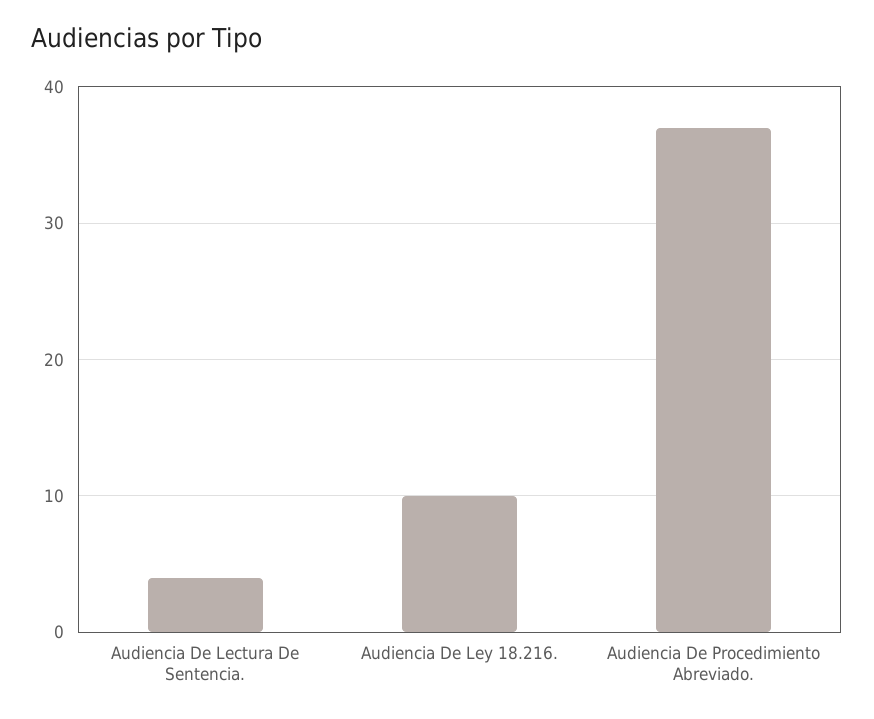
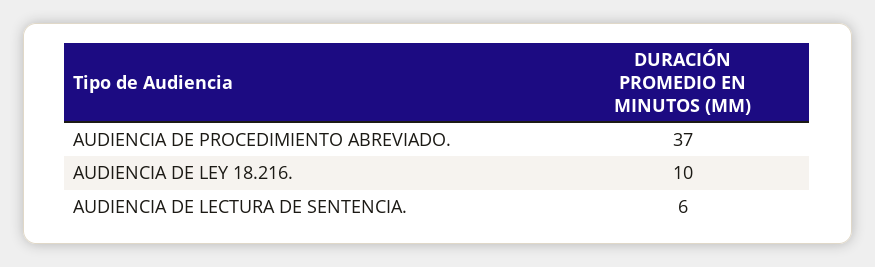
Audiencia De Lectura De Sentencia.: 4 -> 6

